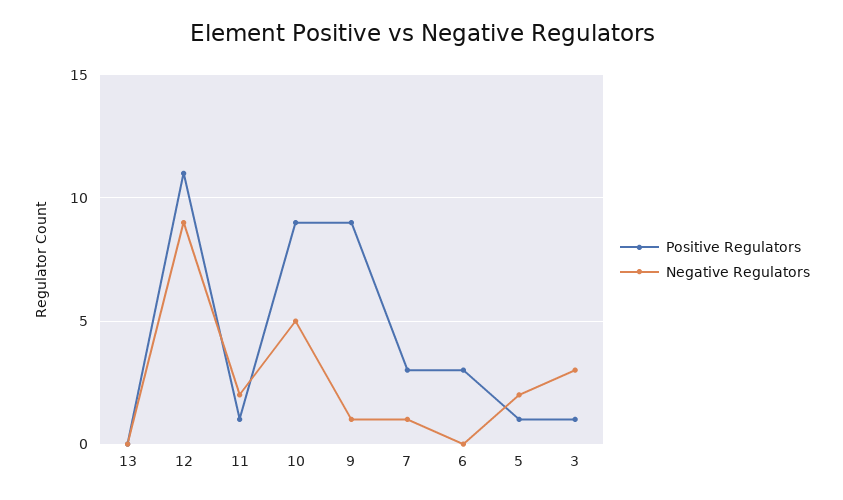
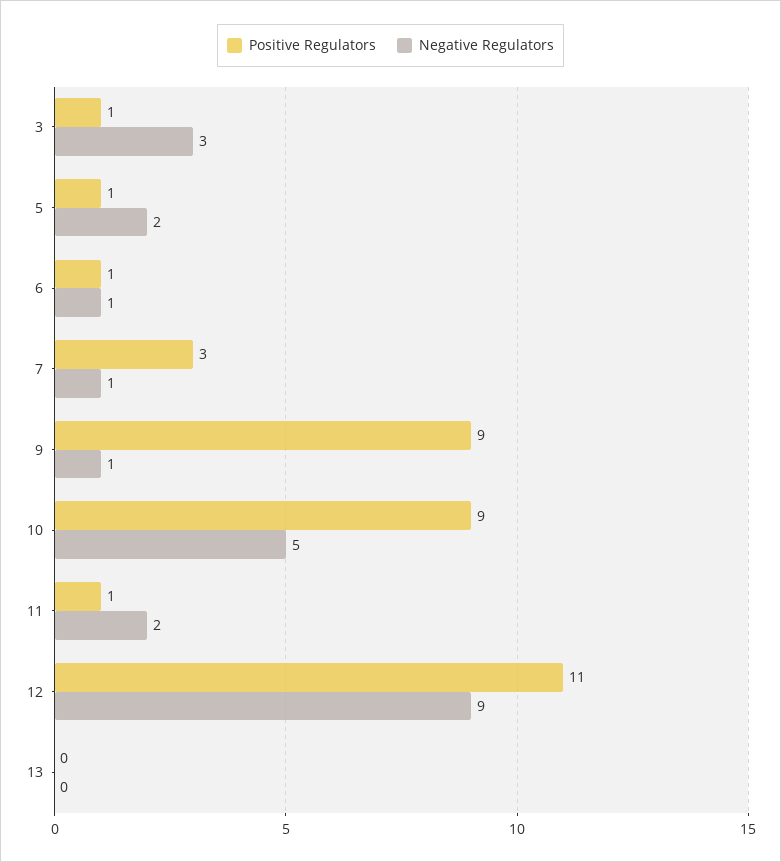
Positive Regulators, 6: 3 -> 1
Negative Regulators, 6: 0 -> 1

